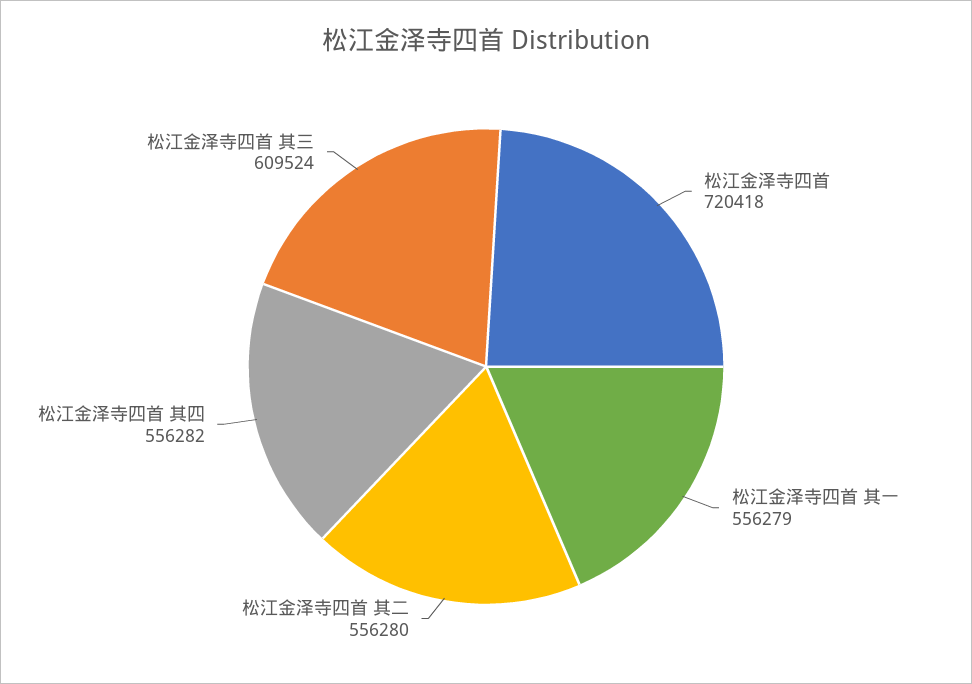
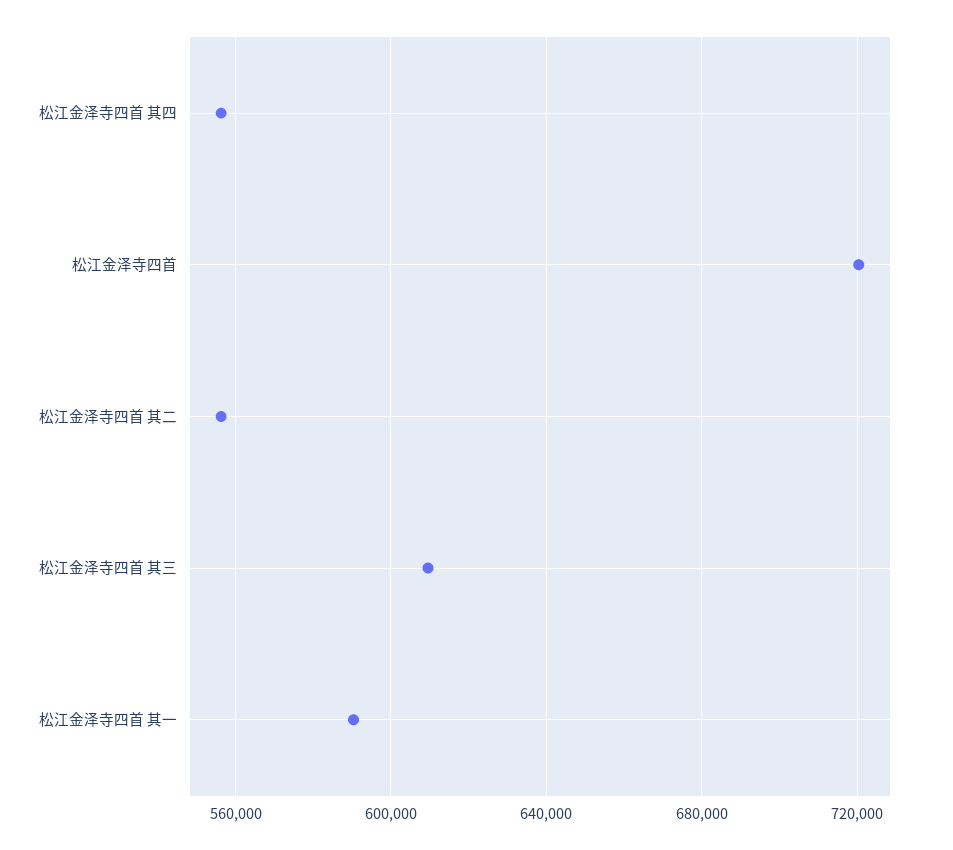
松江金泽寺四首 其一: 556279 -> 590000

